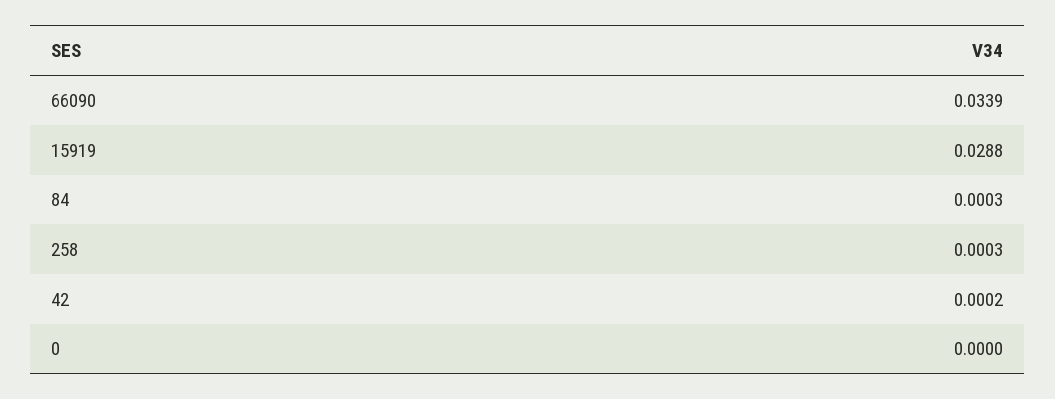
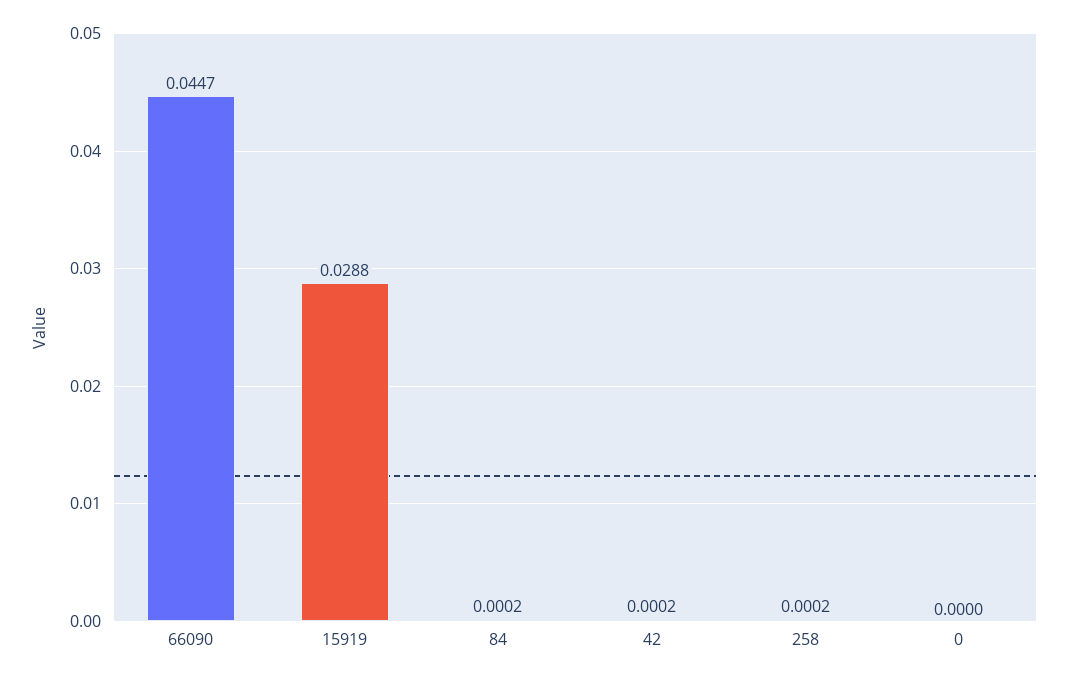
66090: 0.0339 -> 0.0447
84: 0.0003 -> 0.0002
258: 0.0003 -> 0.0002

